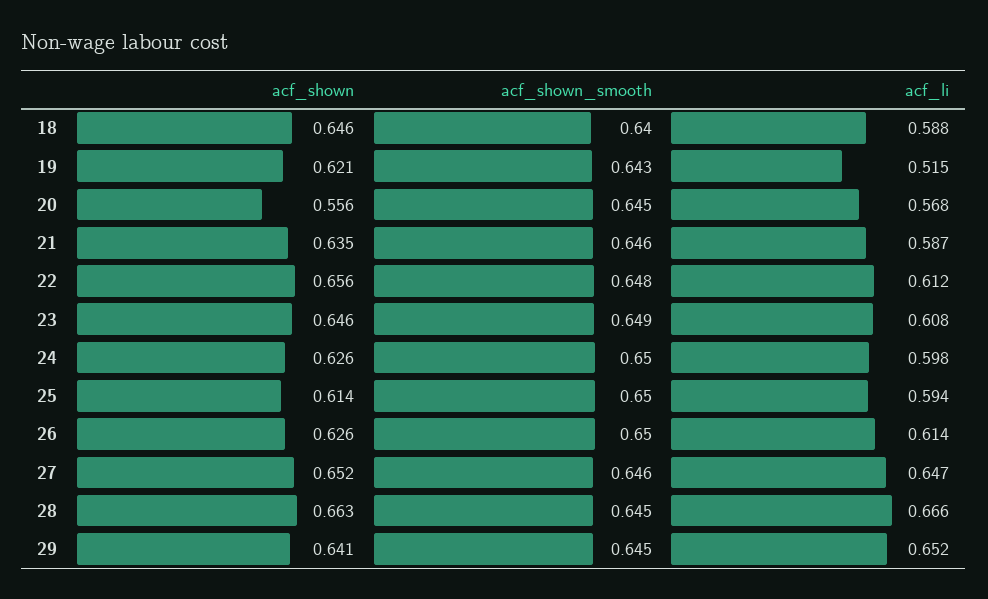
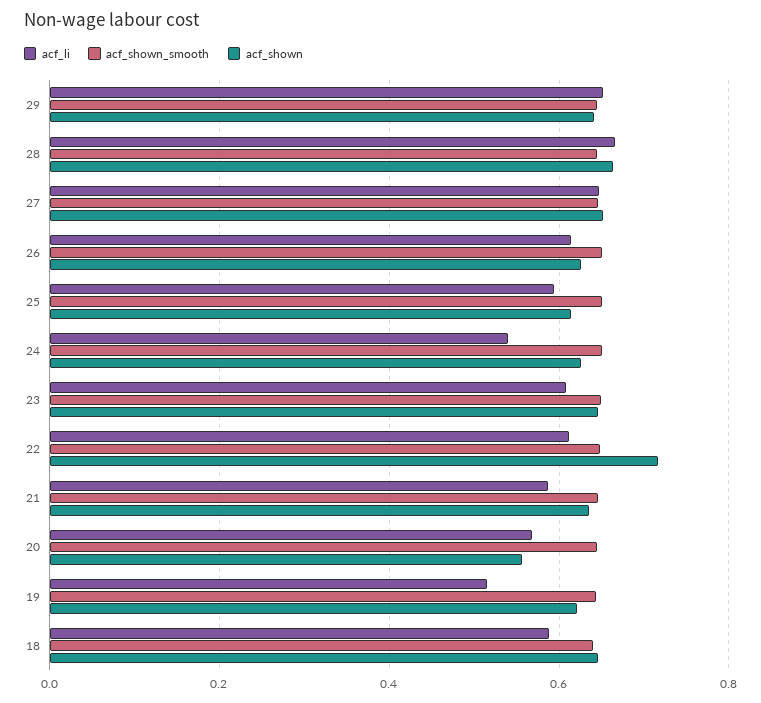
acf_shown, 22: 0.656 -> 0.72
acf_li, 24: 0.598 -> 0.54

